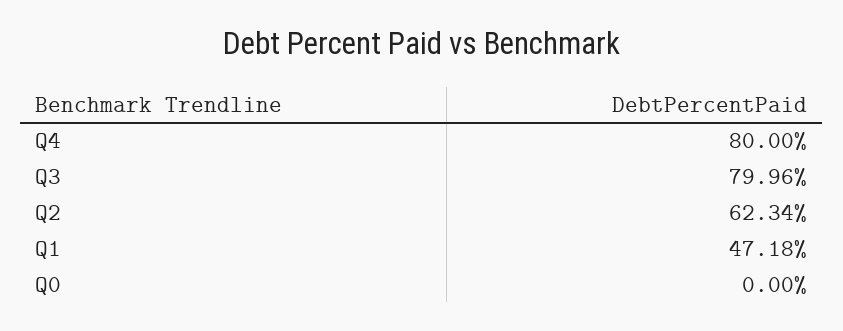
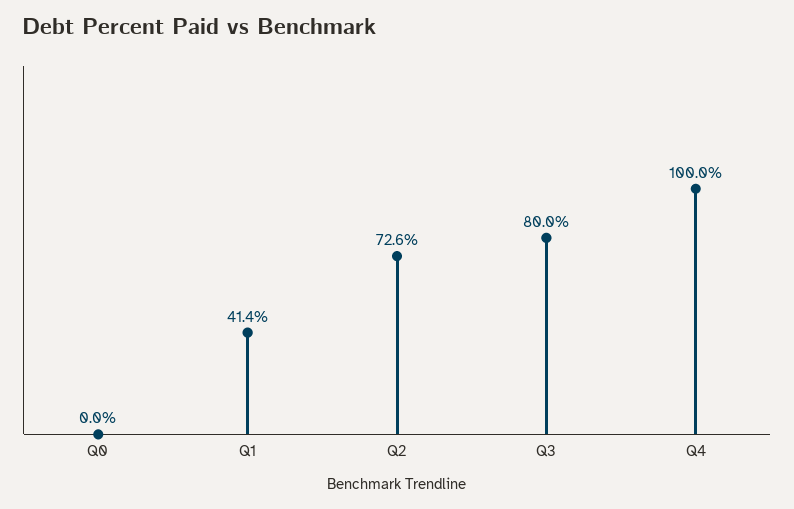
Q4: 80 -> 100
Q2: 62.34 -> 72.6
Q1: 47.18 -> 41.4

